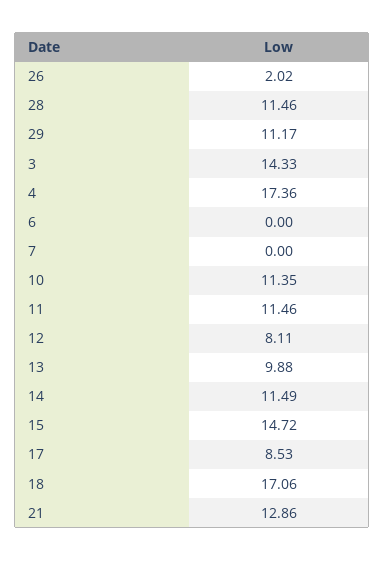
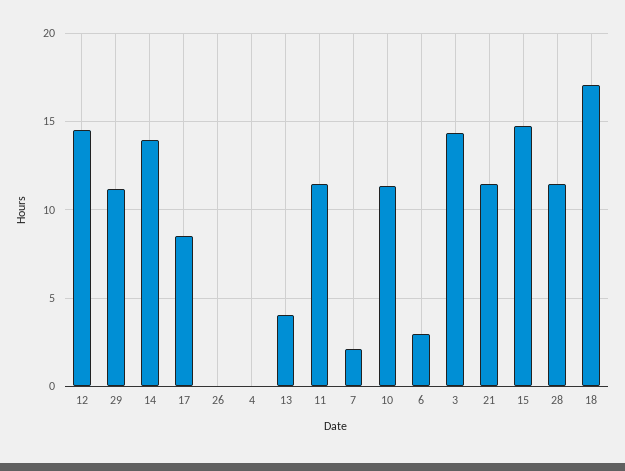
26: 2.02 -> 0
4: 17.36 -> 0
6: 0 -> 3
7: 0 -> 2
12: 8.11 -> 14.5
13: 9.88 -> 4
14: 11.49 -> 14
21: 12.86 -> 11.5

